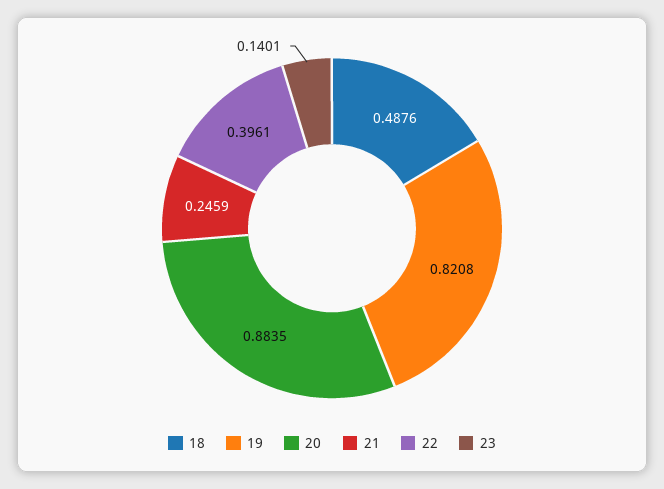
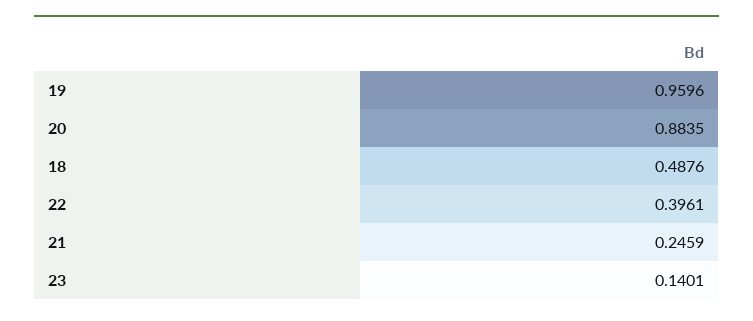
19: 0.8208 -> 0.9596

